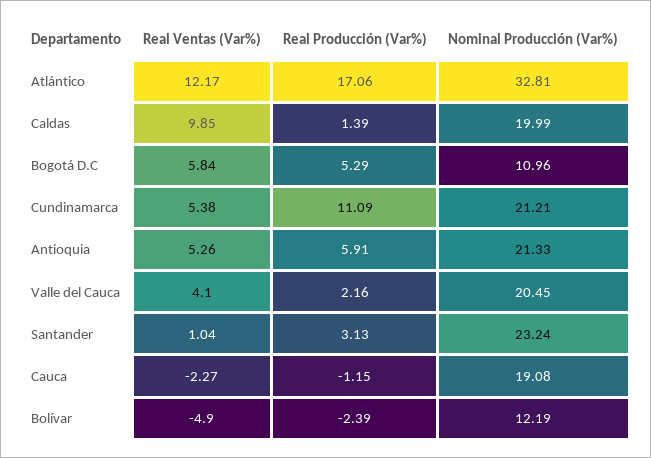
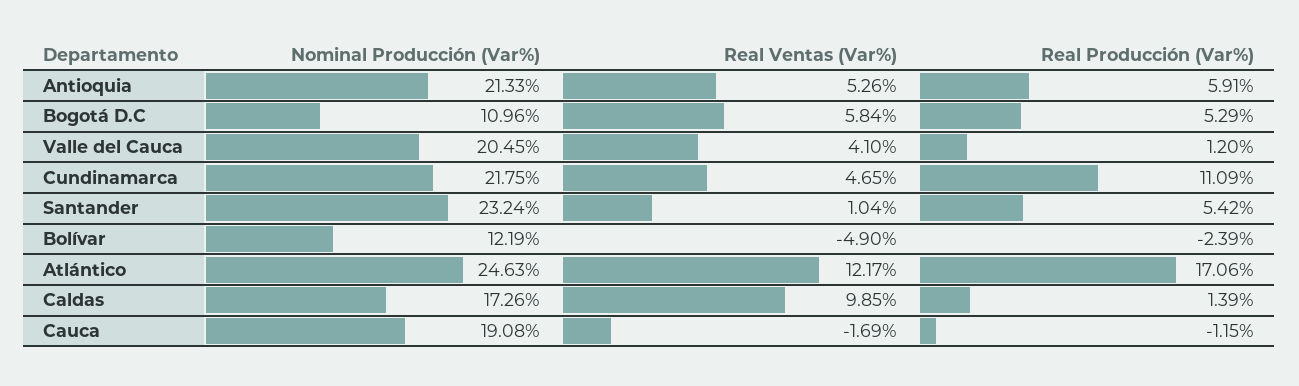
Nominal Producción (Var%), Atlántico: 32.81 -> 24.63
Nominal Producción (Var%), Caldas: 19.99 -> 17.26
Real Ventas (Var%), Cundinamarca: 5.38 -> 4.65
Nominal Producción (Var%), Cundinamarca: 21.21 -> 21.75
Real Producción (Var%), Valle del Cauca: 2.16 -> 1.2
Real Producción (Var%), Santander: 3.13 -> 5.42
Real Ventas (Var%), Cauca: -2.27 -> -1.69

